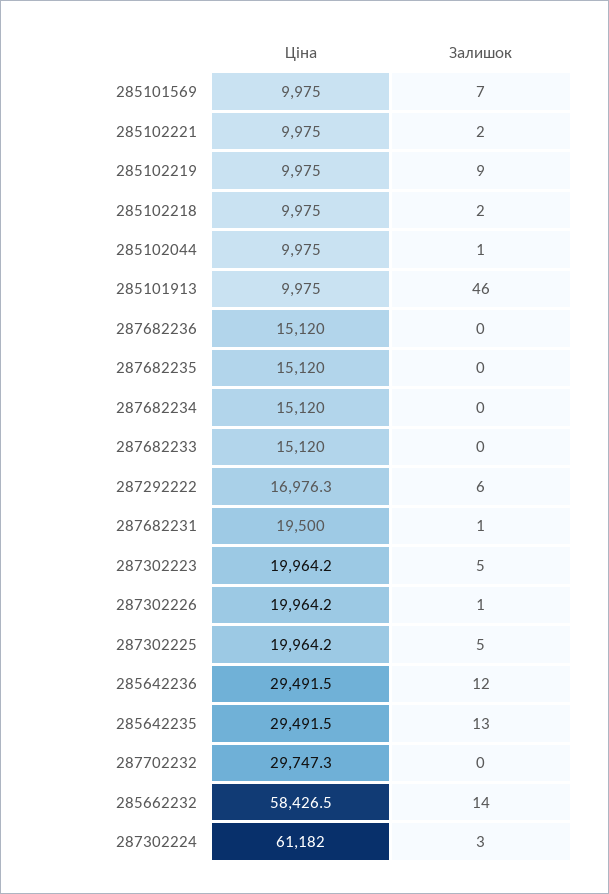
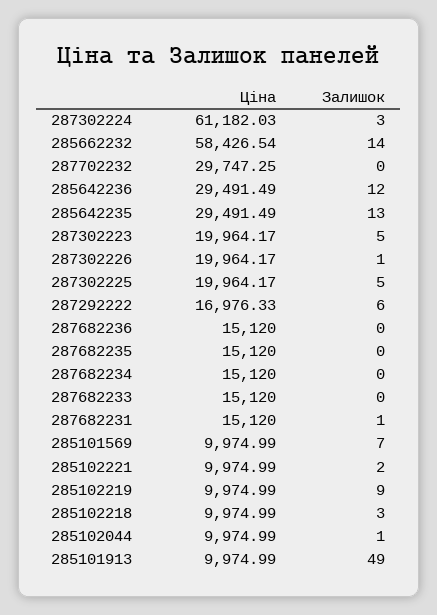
Залишок, 285102218: 2 -> 3
Залишок, 285101913: 46 -> 49
Ціна, 287682231: 19500 -> 15120

